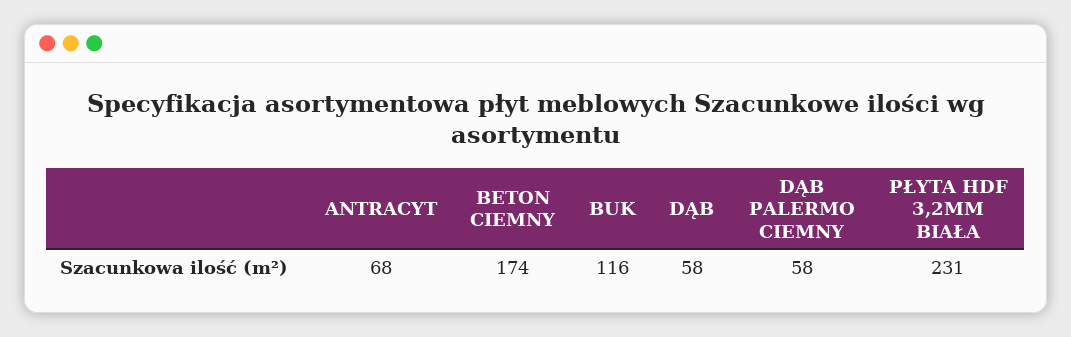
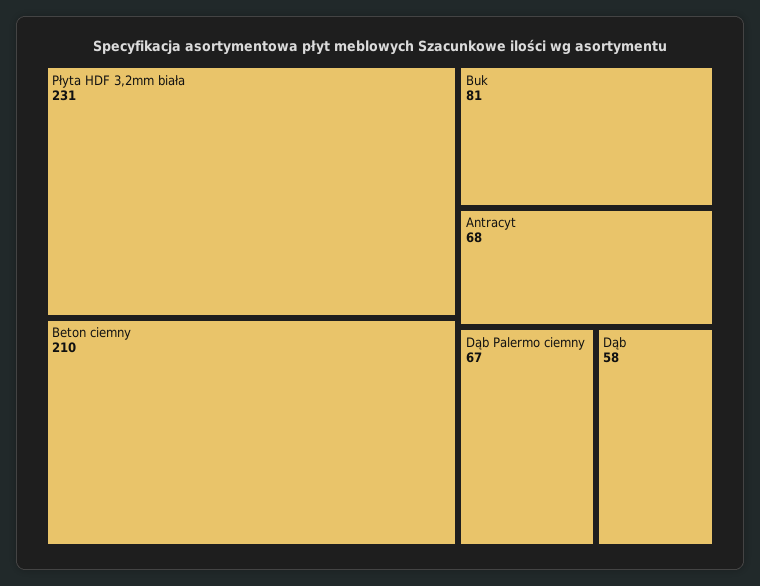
BETON CIEMNY: 174 -> 210
BUK: 116 -> 81
DĄB PALERMO CIEMNY: 58 -> 67

